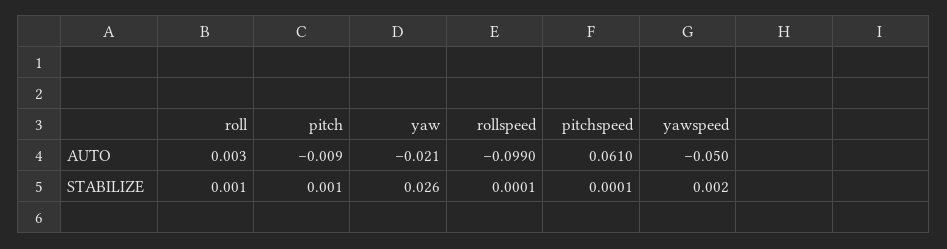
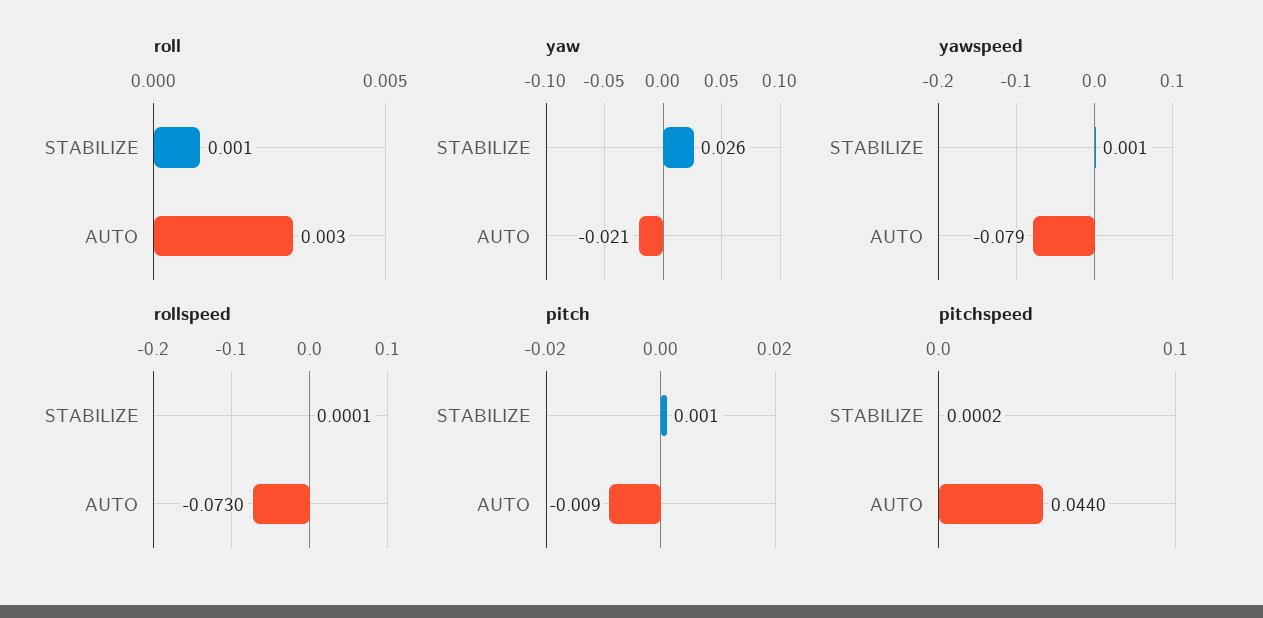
rollspeed, AUTO: -0.099 -> -0.073
pitchspeed, AUTO: 0.061 -> 0.044
yawspeed, AUTO: -0.05 -> -0.079
pitchspeed, STABILIZE: 0.0001 -> 0.0002
yawspeed, STABILIZE: 0.002 -> 0.001

